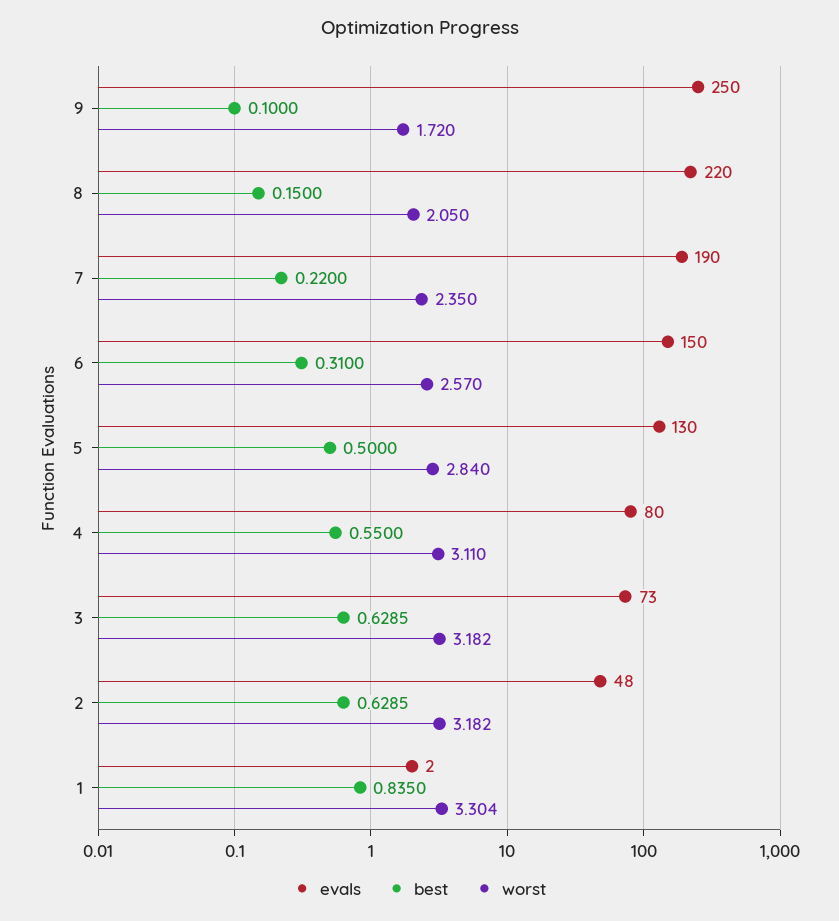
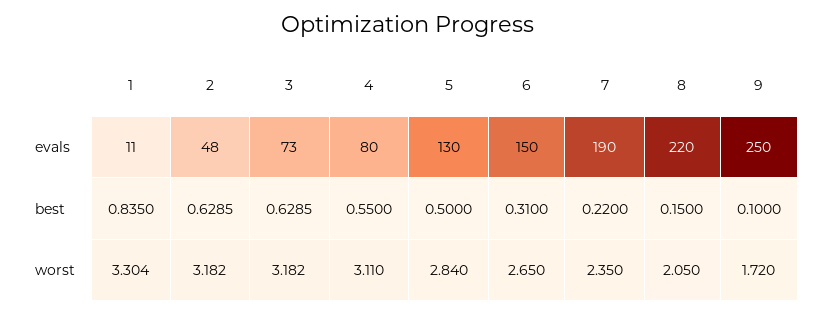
worst, 6: 2.57 -> 2.65
evals, 1: 2 -> 11

